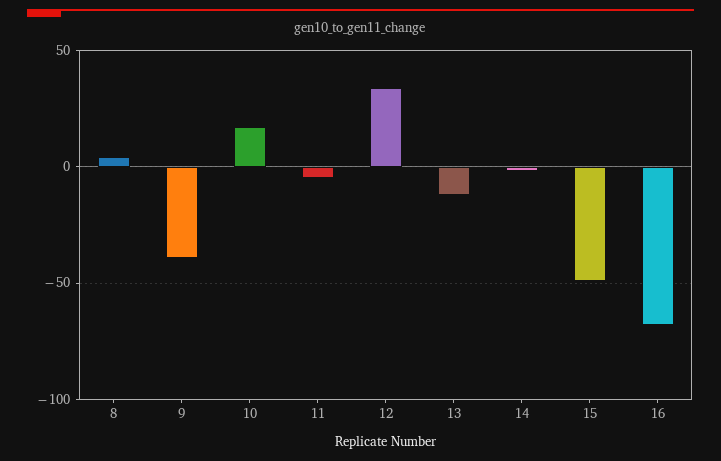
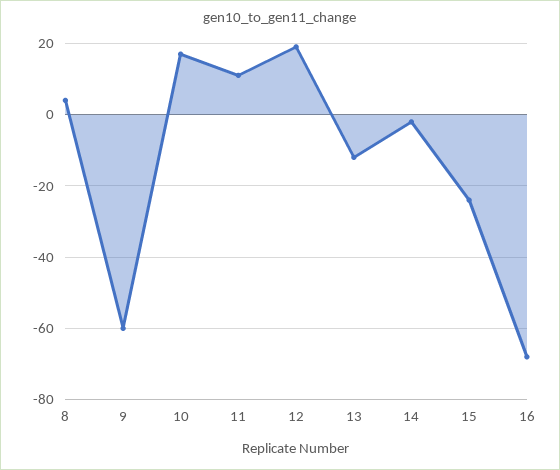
9: -40 -> -60
11: -5 -> 10
12: 35 -> 20
15: -50 -> -25

